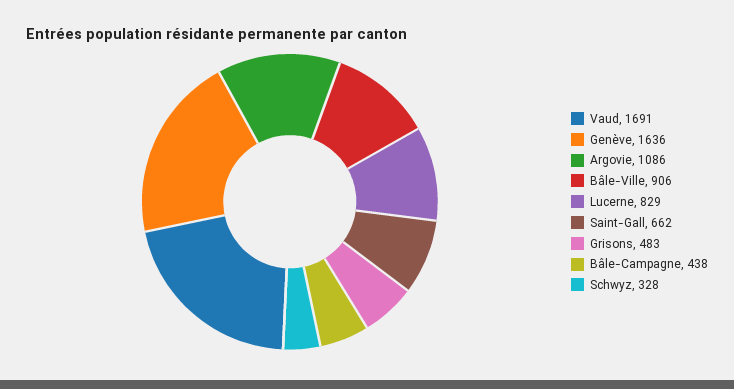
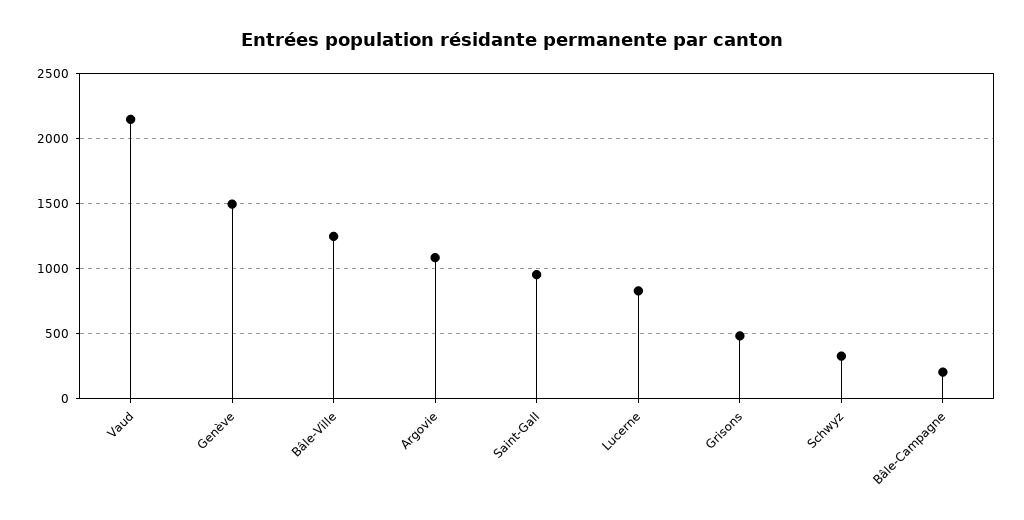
Vaud: 1691 -> 2150
Genève: 1636 -> 1500
Bâle-Ville: 906 -> 1250
Saint-Gall: 662 -> 950
Bâle-Campagne: 438 -> 200

